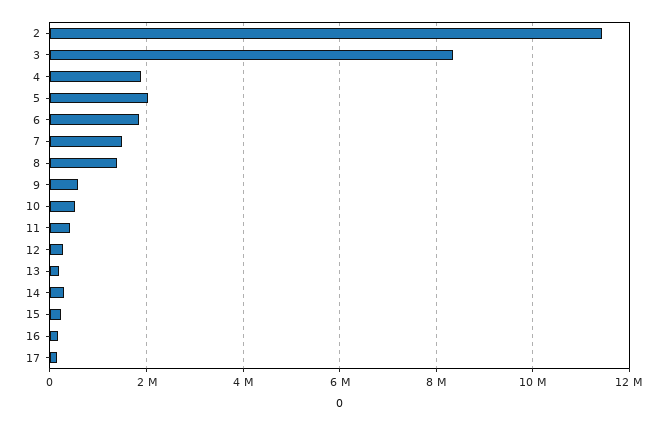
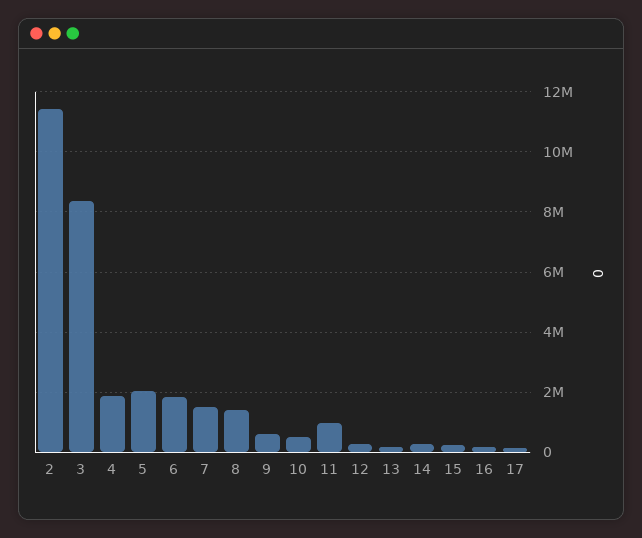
11: 400000 -> 1000000

